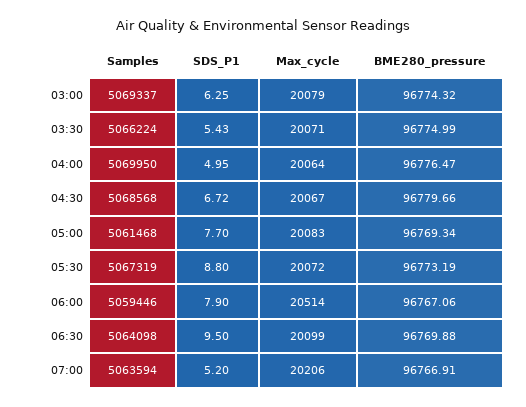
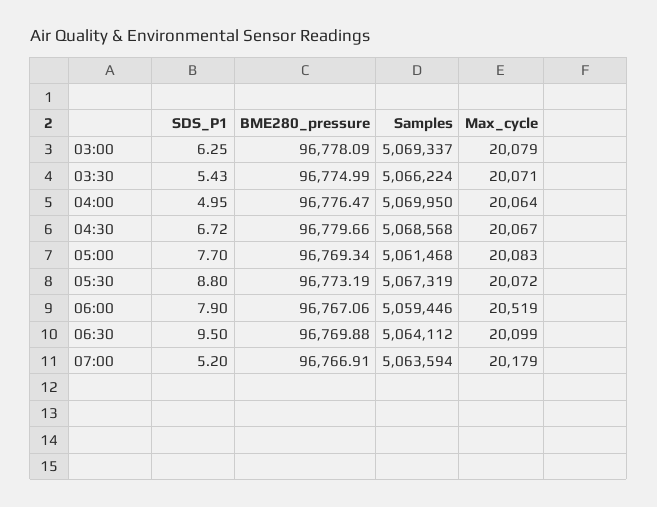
BME280_pressure, 03:00: 96774.32 -> 96778.09
Max_cycle, 06:00: 20514 -> 20519
Samples, 06:30: 5064098 -> 5064112
Max_cycle, 07:00: 20206 -> 20179

